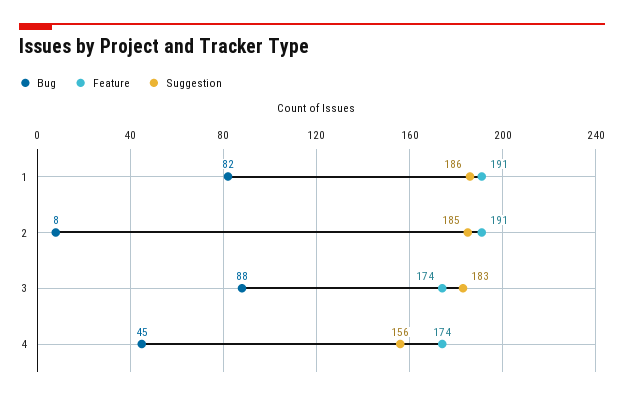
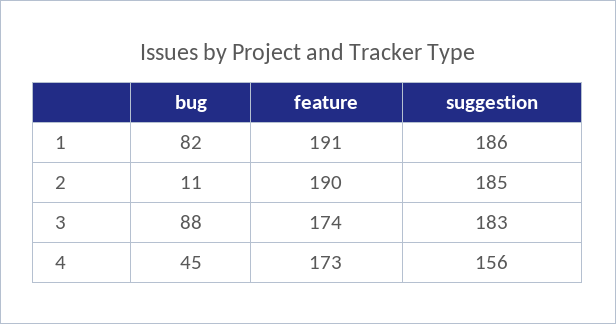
Bug, 2: 8 -> 11
Feature, 2: 191 -> 190
Feature, 4: 174 -> 173

